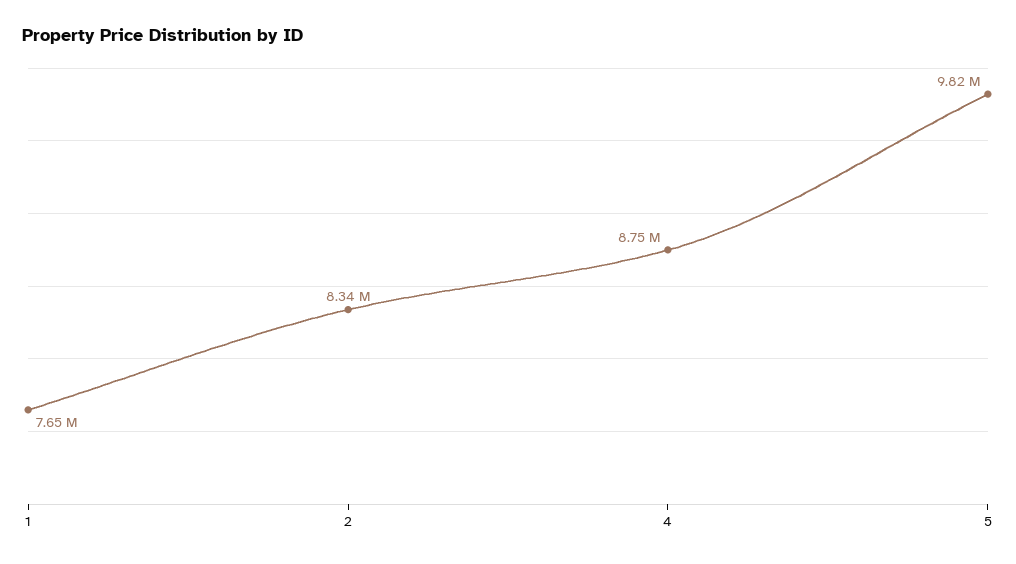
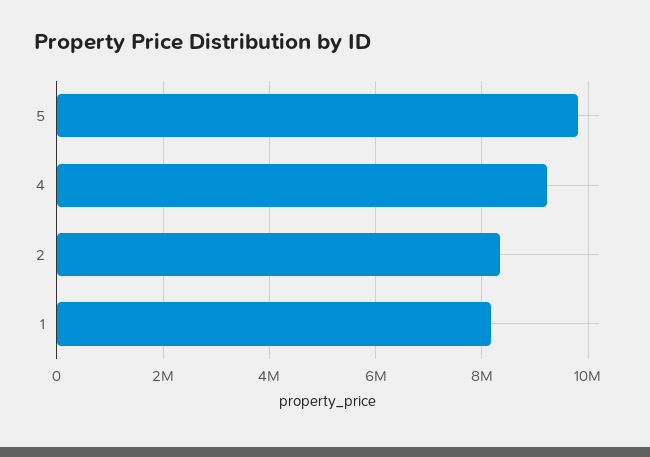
1: 7650000 -> 8200000
4: 8750000 -> 9200000

